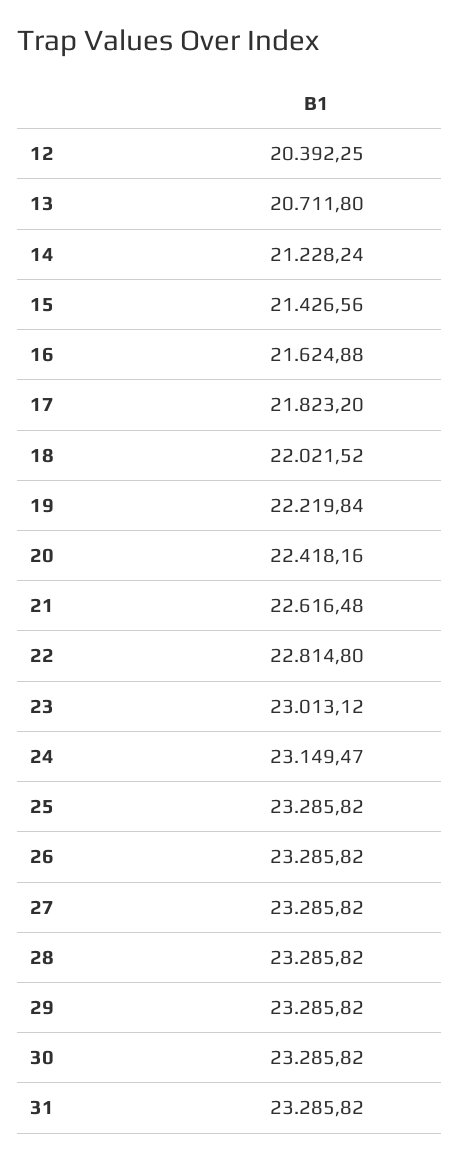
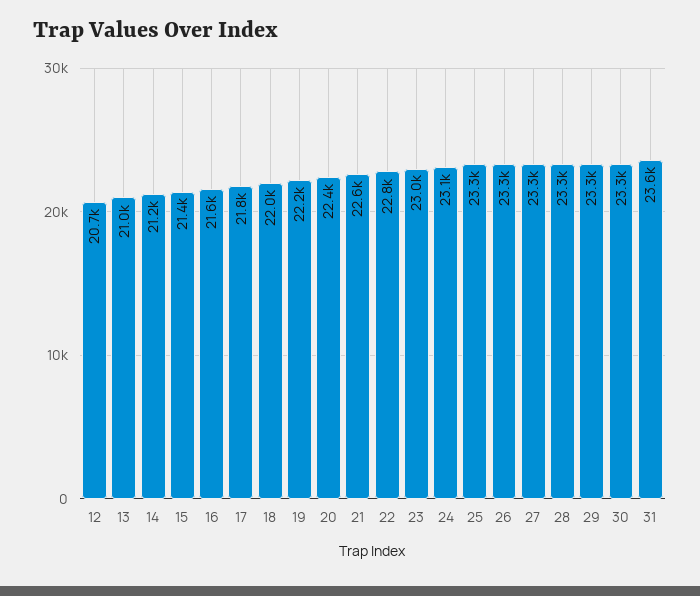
12: 20392.25 -> 20700
13: 20711.8 -> 21000
31: 23285.82 -> 23600

